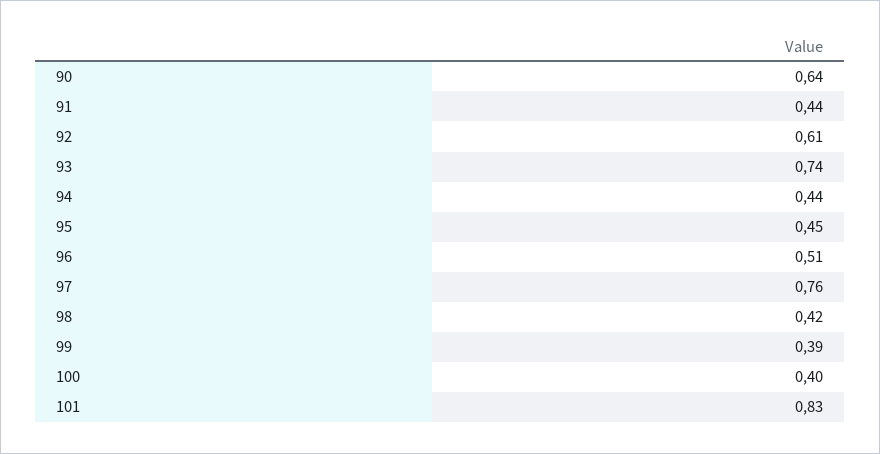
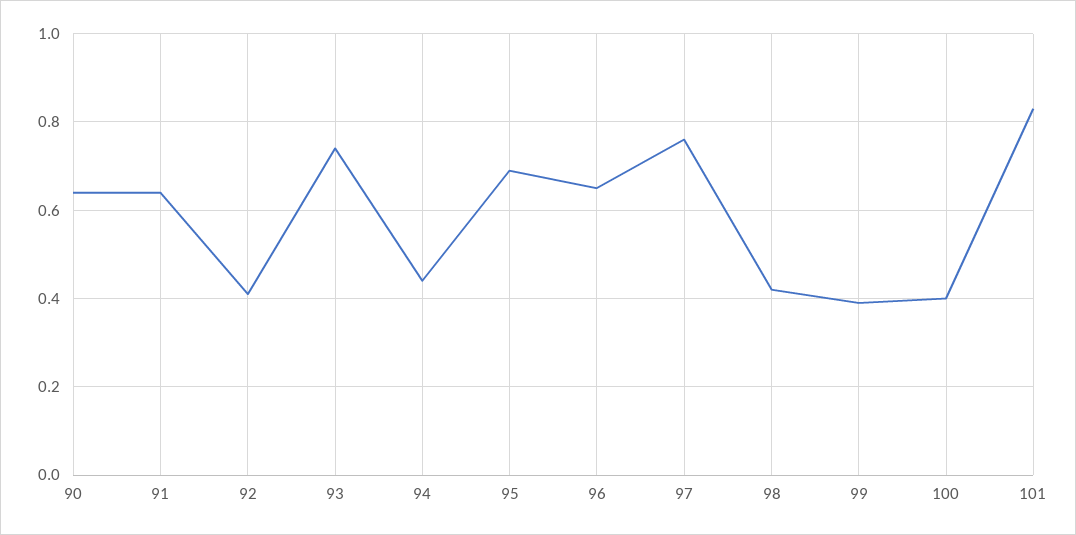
91: 0.44 -> 0.65
92: 0.61 -> 0.4
95: 0.45 -> 0.7
96: 0.51 -> 0.65

